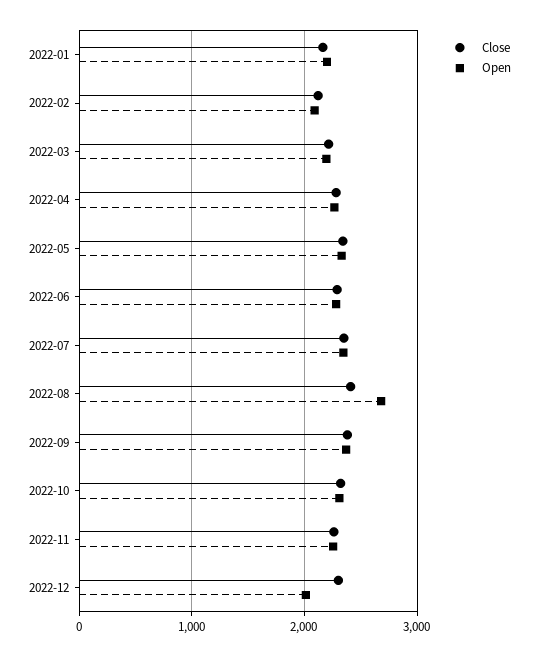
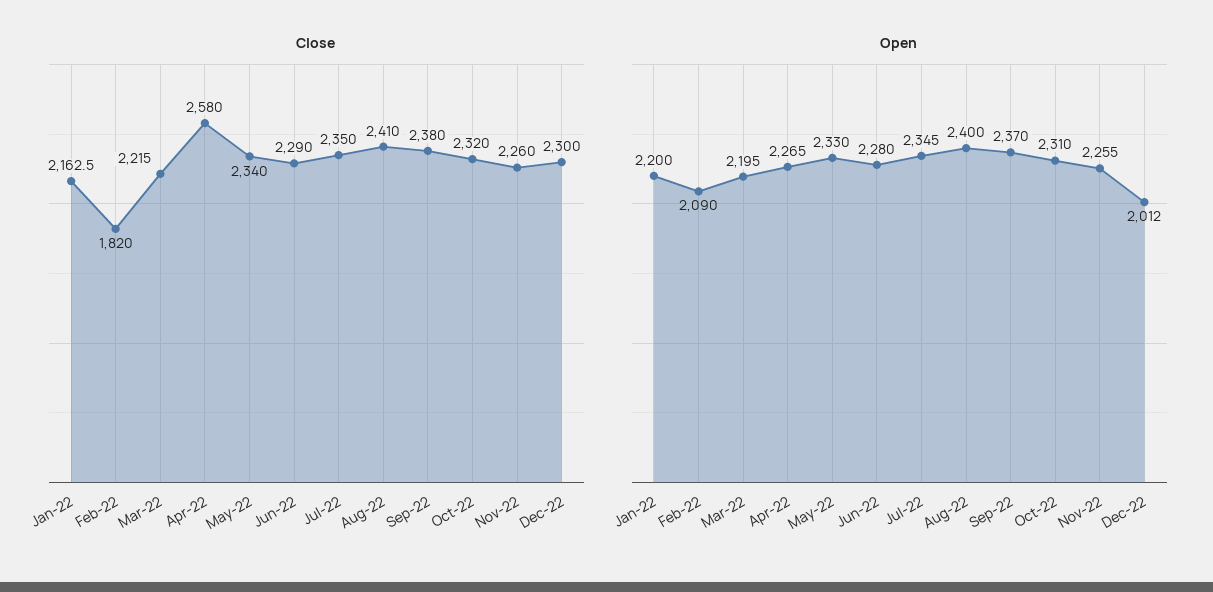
Close, 2022-02: 2100 -> 1820
Close, 2022-04: 2300 -> 2580
Open, 2022-08: 2700 -> 2400

